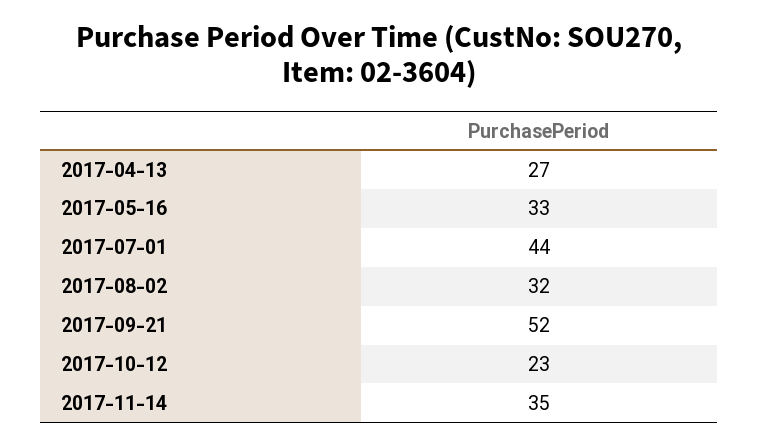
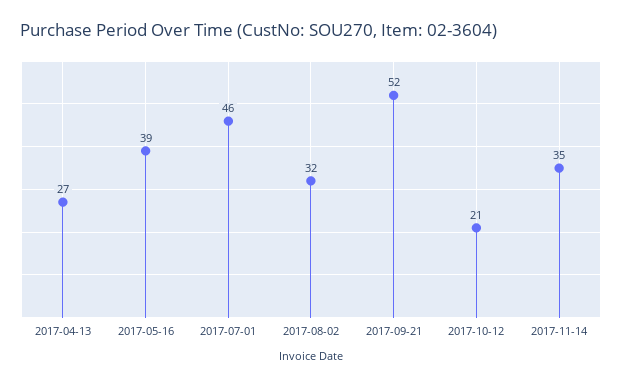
2017-05-16: 33 -> 39
2017-07-01: 44 -> 46
2017-10-12: 23 -> 21

